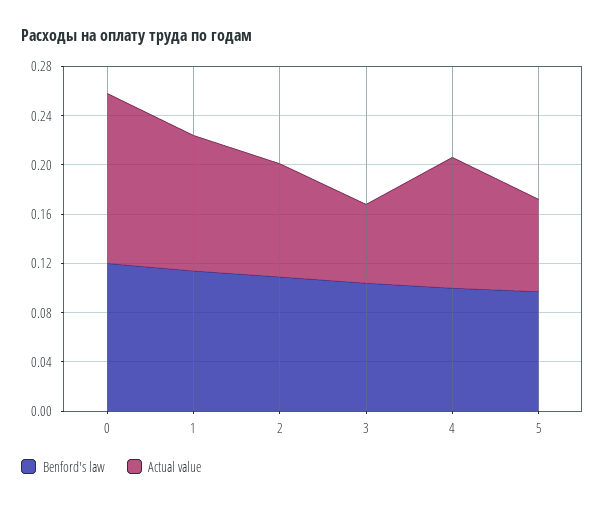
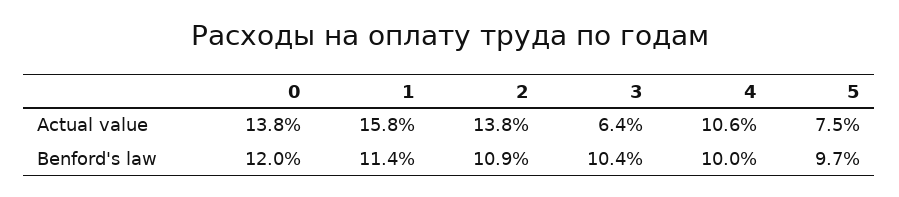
Actual value, 1: 0.11 -> 0.158
Actual value, 2: 0.09 -> 0.138

